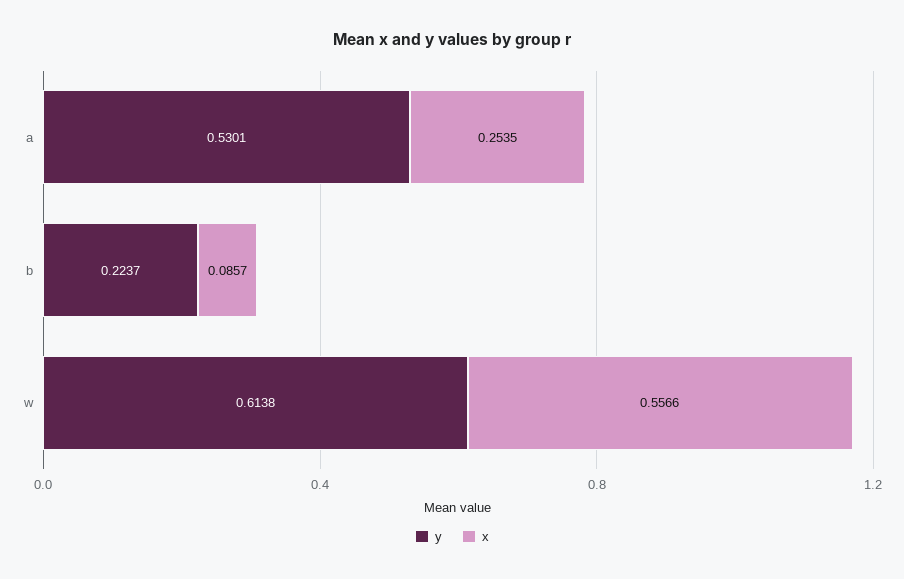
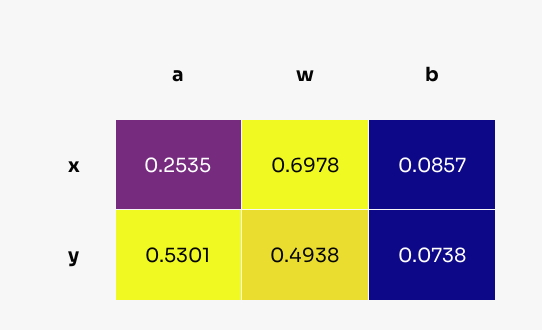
y, b: 0.2237 -> 0.0738
y, w: 0.6138 -> 0.4938
x, w: 0.5566 -> 0.6978

